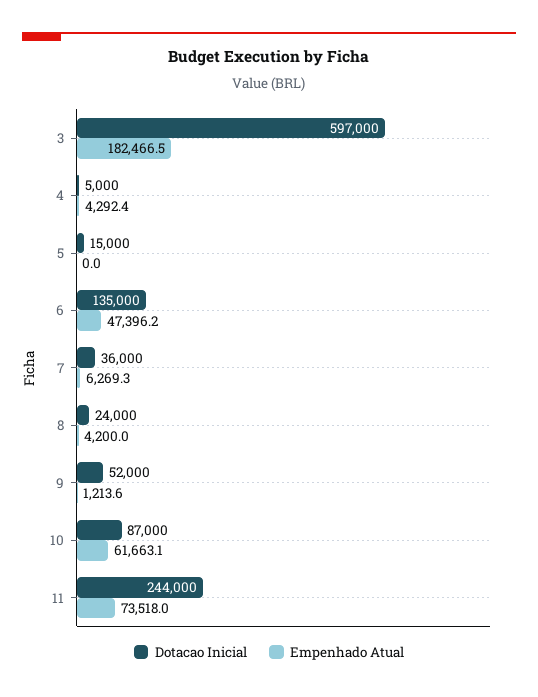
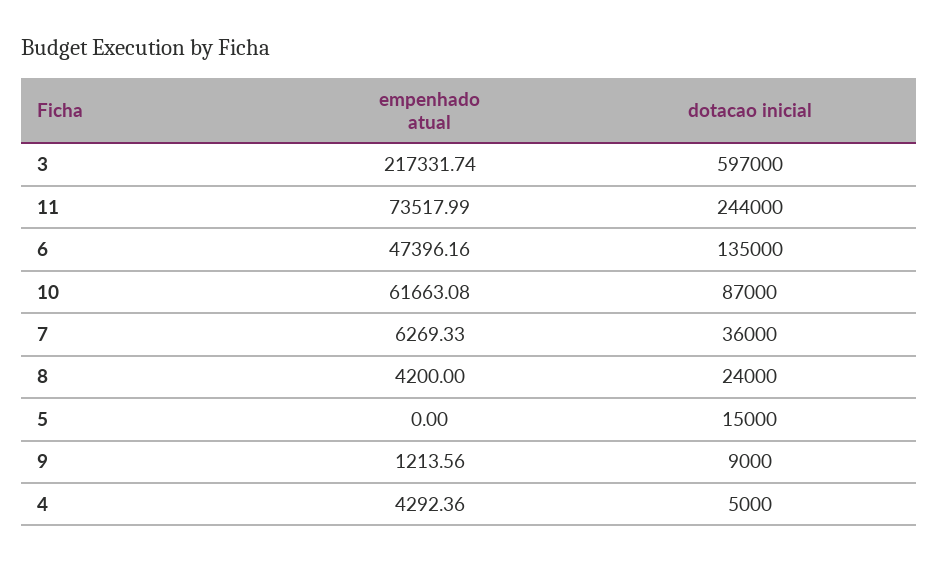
Empenhado Atual, 3: 182466.5 -> 217331.74
Dotacao Inicial, 9: 52000 -> 9000

